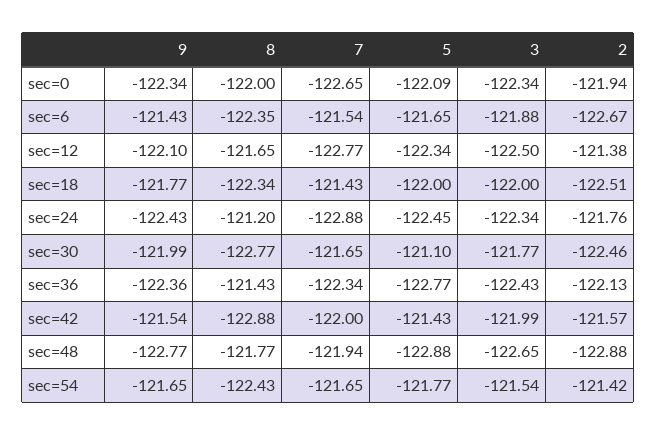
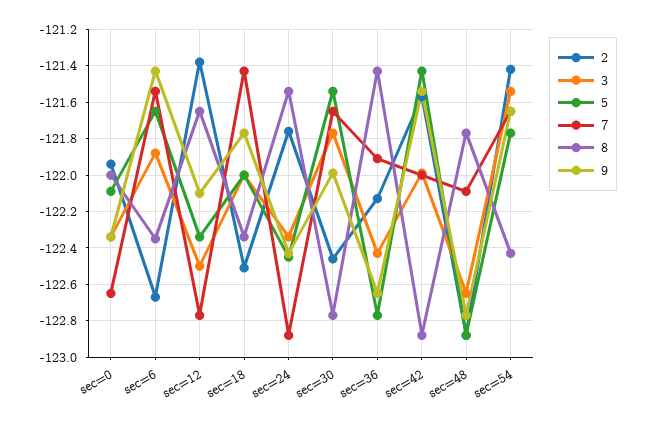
8, sec=24: -121.2 -> -121.55
5, sec=30: -121.1 -> -121.55
9, sec=36: -122.36 -> -122.65
7, sec=36: -122.34 -> -121.9
7, sec=48: -121.94 -> -122.1

